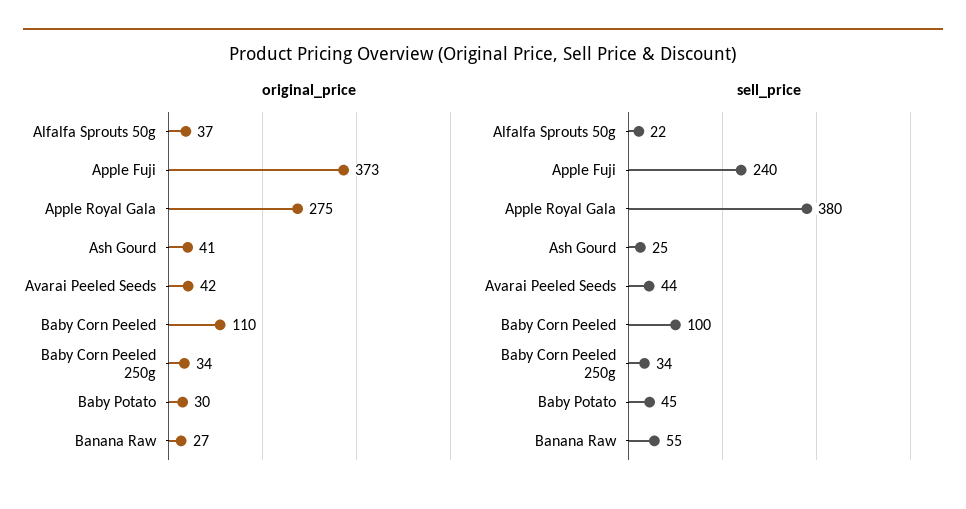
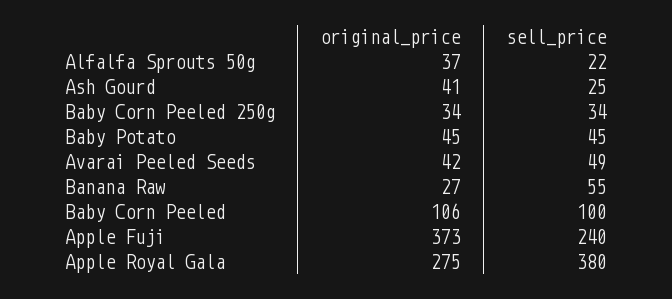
original_price, Baby Corn Peeled: 110 -> 106
original_price, Baby Potato: 30 -> 45
sell_price, Avarai Peeled Seeds: 44 -> 49

